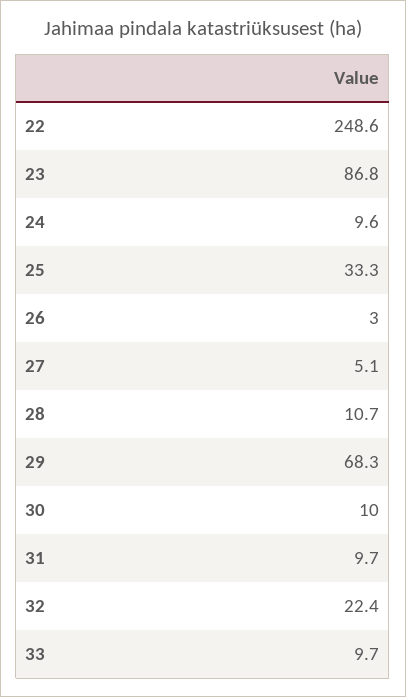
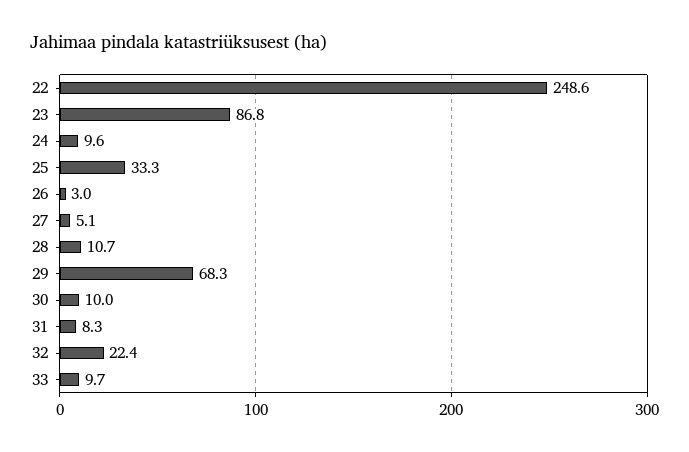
31: 9.7 -> 8.3

